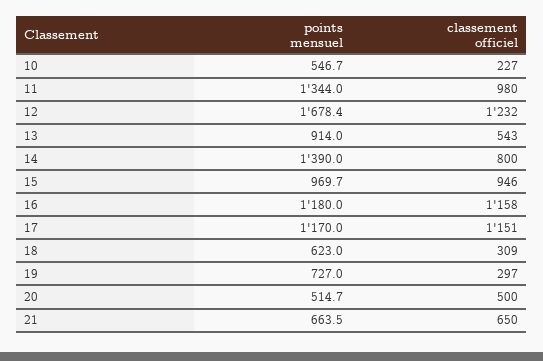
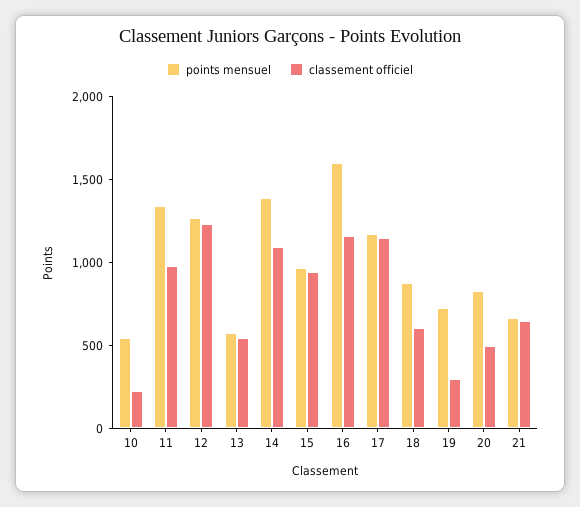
points mensuel, 12: 1678.4 -> 1300
points mensuel, 13: 914 -> 600
classement officiel, 14: 800 -> 1100
points mensuel, 16: 1180 -> 1600
points mensuel, 18: 623 -> 900
classement officiel, 18: 309 -> 600
points mensuel, 20: 514.7 -> 800

